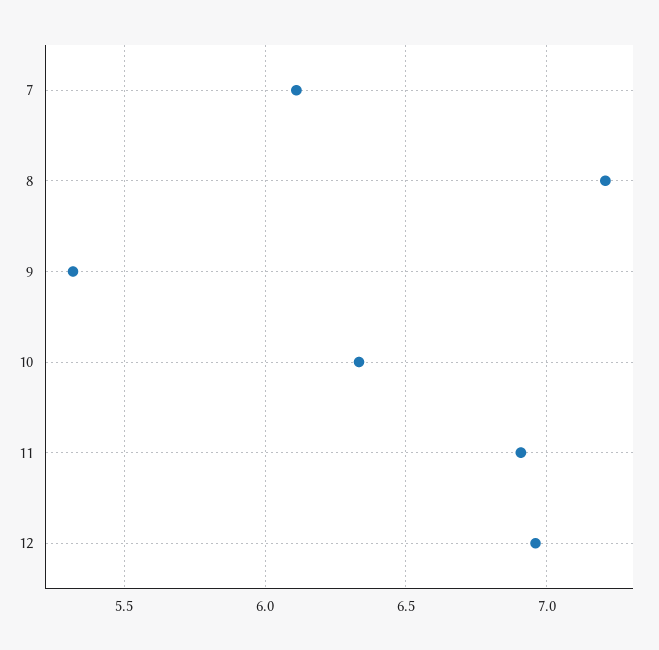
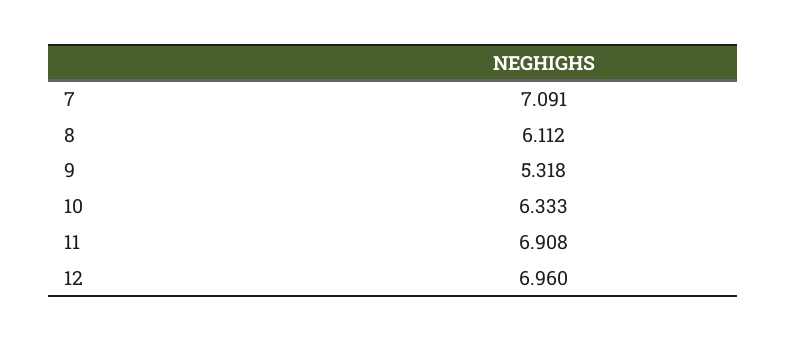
7: 6.1 -> 7.091
8: 7.2 -> 6.112

